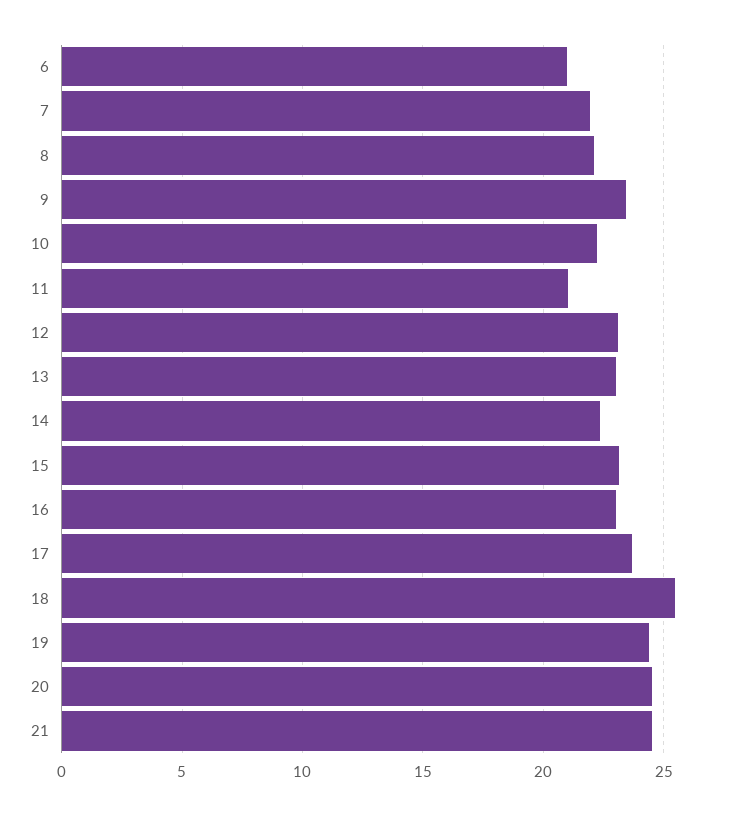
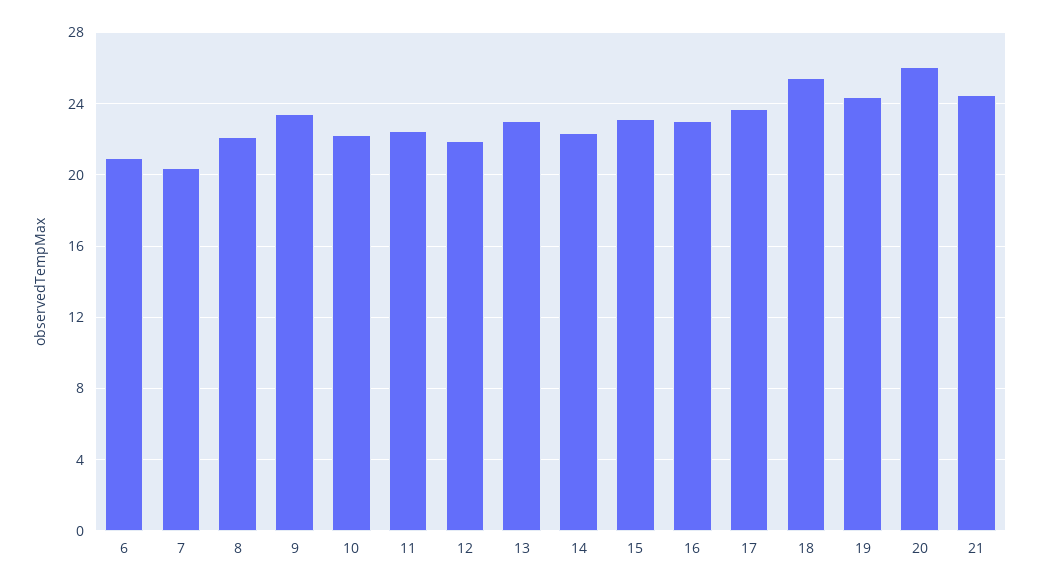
7: 22 -> 20.5
11: 21 -> 22.5
12: 23 -> 22
20: 24.5 -> 26

